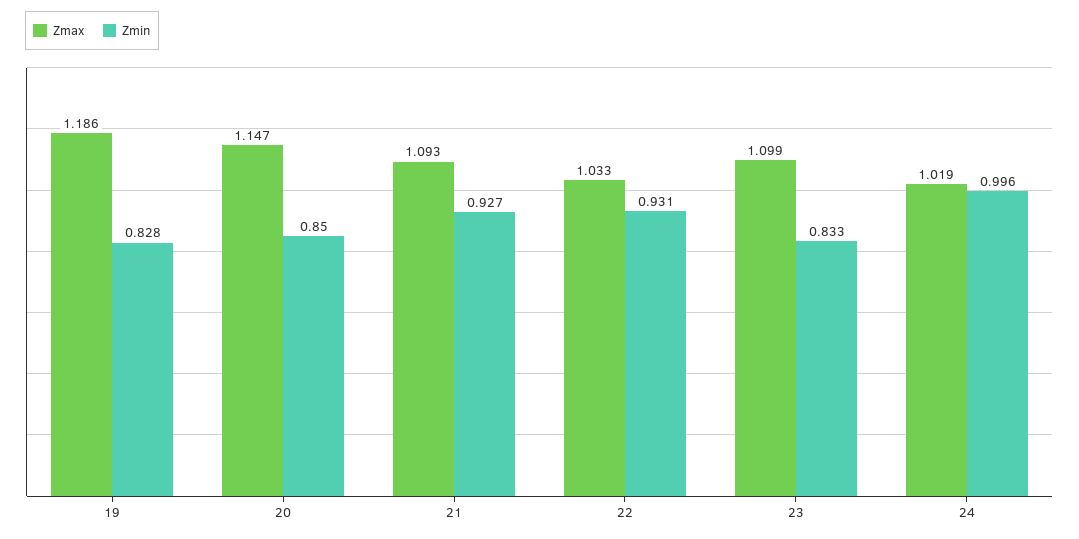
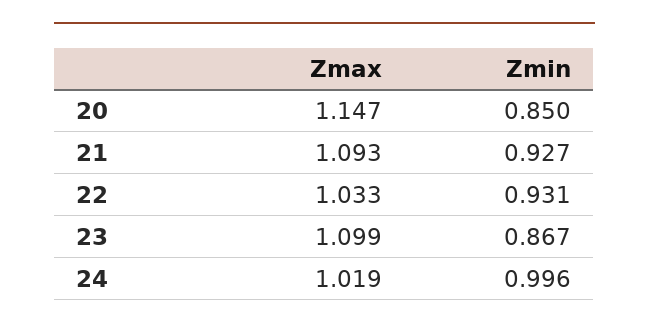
Zmax, 19: 1.186 -> none
Zmin, 19: 0.828 -> none
Zmin, 23: 0.833 -> 0.867

